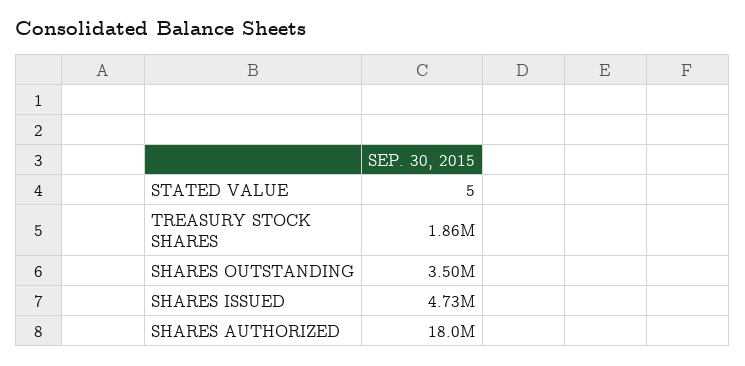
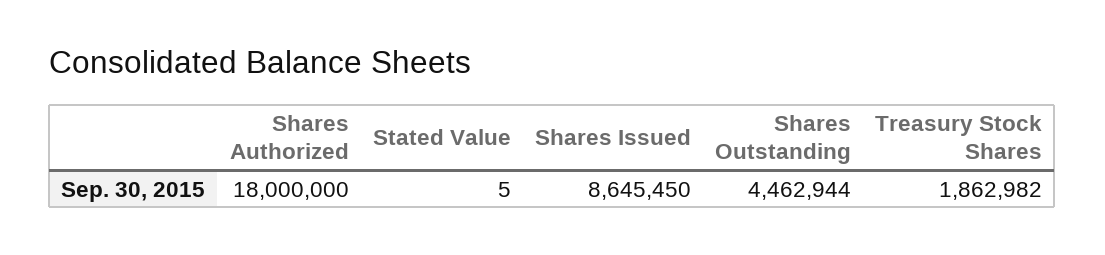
SHARES OUTSTANDING: 3500000 -> 4462944
SHARES ISSUED: 4730000 -> 8645450

